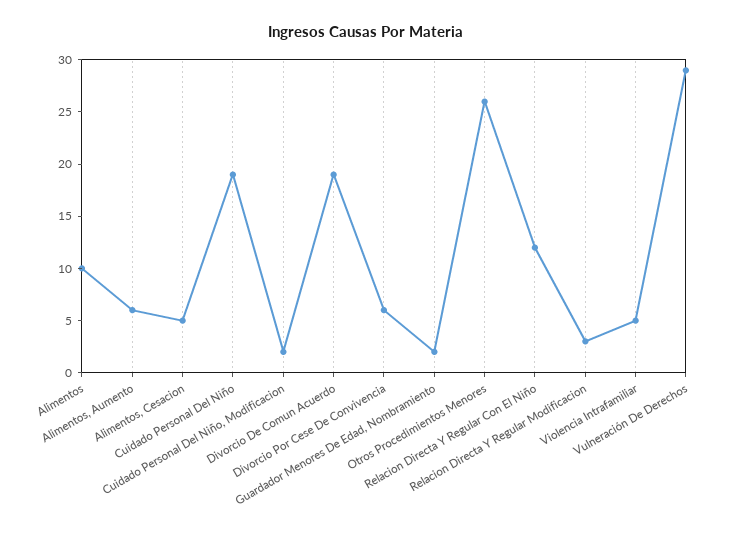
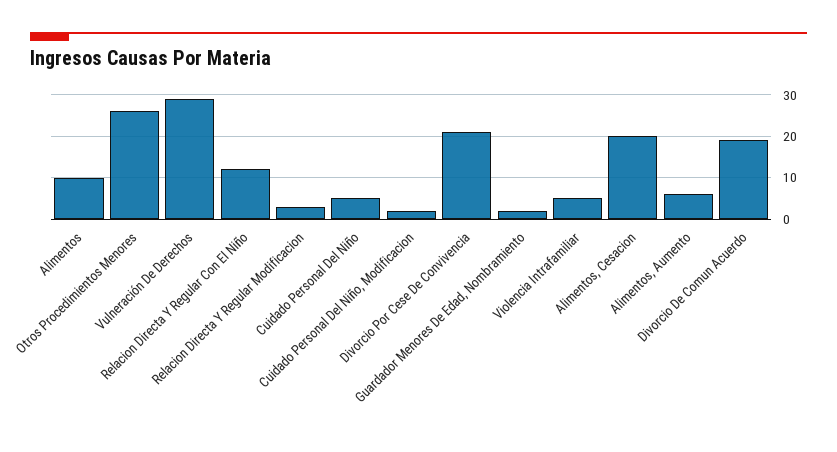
Alimentos, Cesacion: 5 -> 20
Cuidado Personal Del Niño: 19 -> 5
Divorcio Por Cese De Convivencia: 6 -> 20

